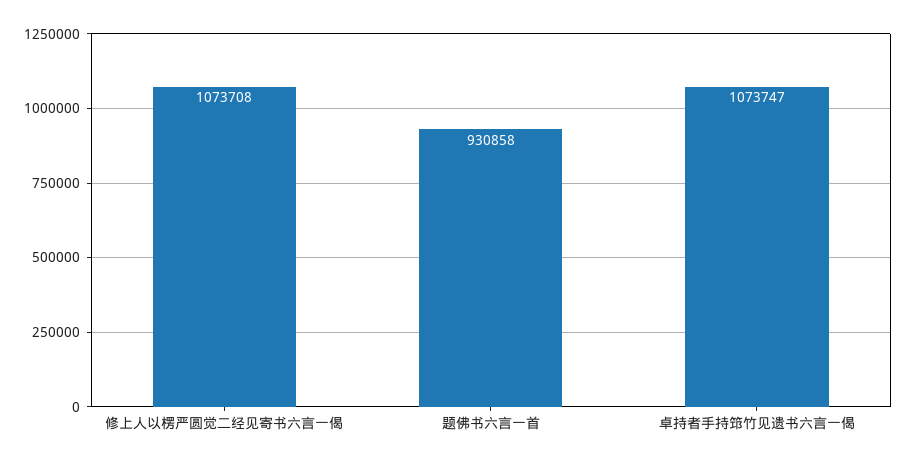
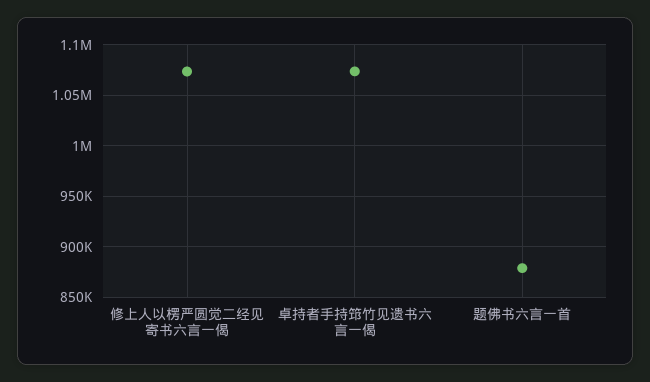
题佛书六言一首: 930858 -> 880000

